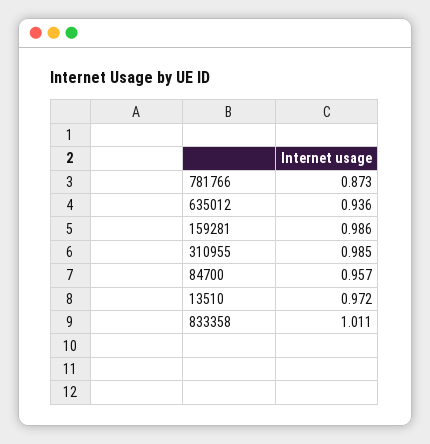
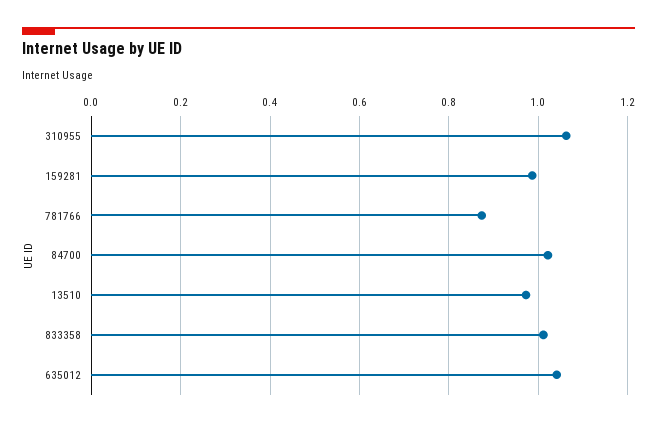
635012: 0.936 -> 1.04
310955: 0.985 -> 1.06
84700: 0.957 -> 1.02

